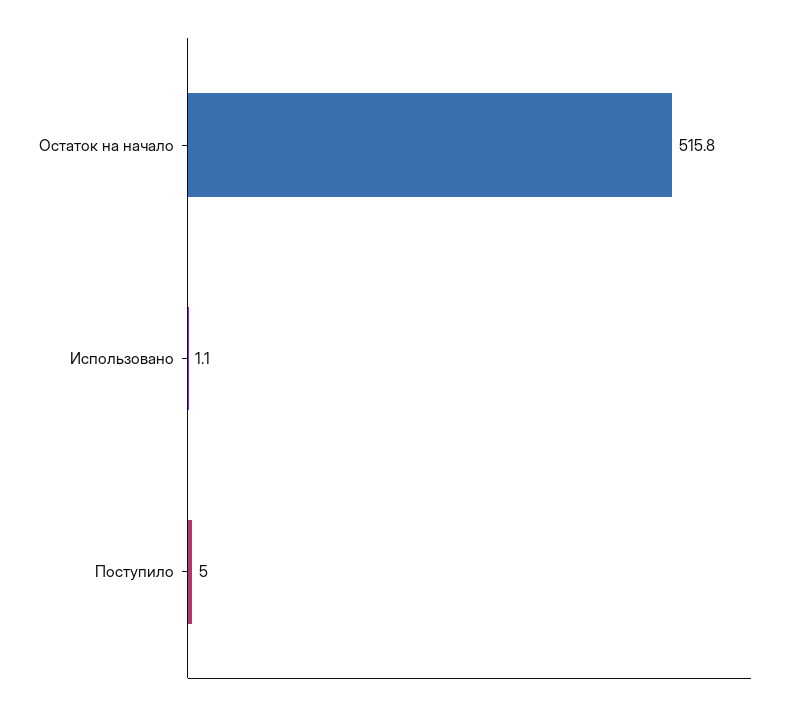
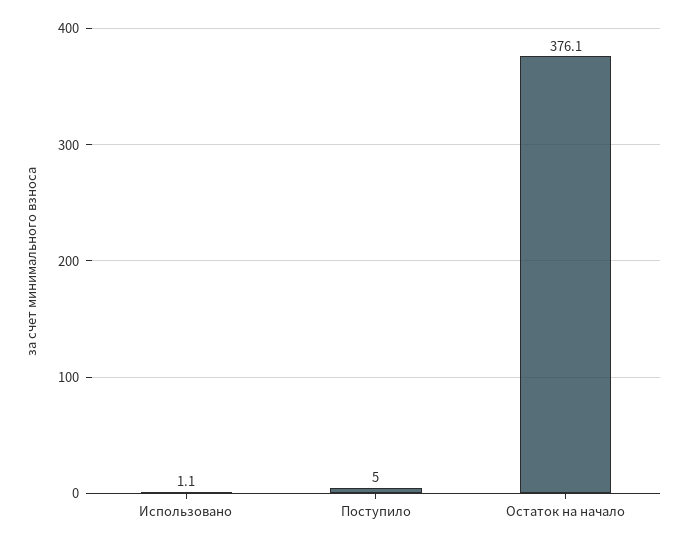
Остаток на начало: 515.8 -> 376.1

